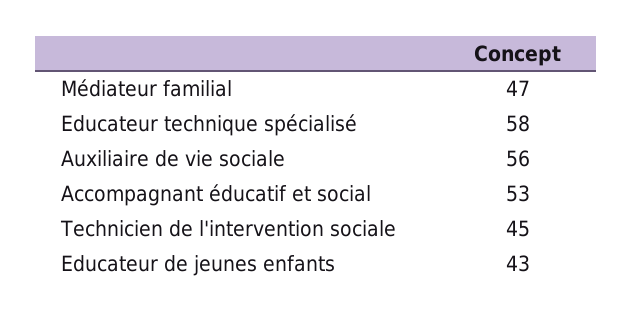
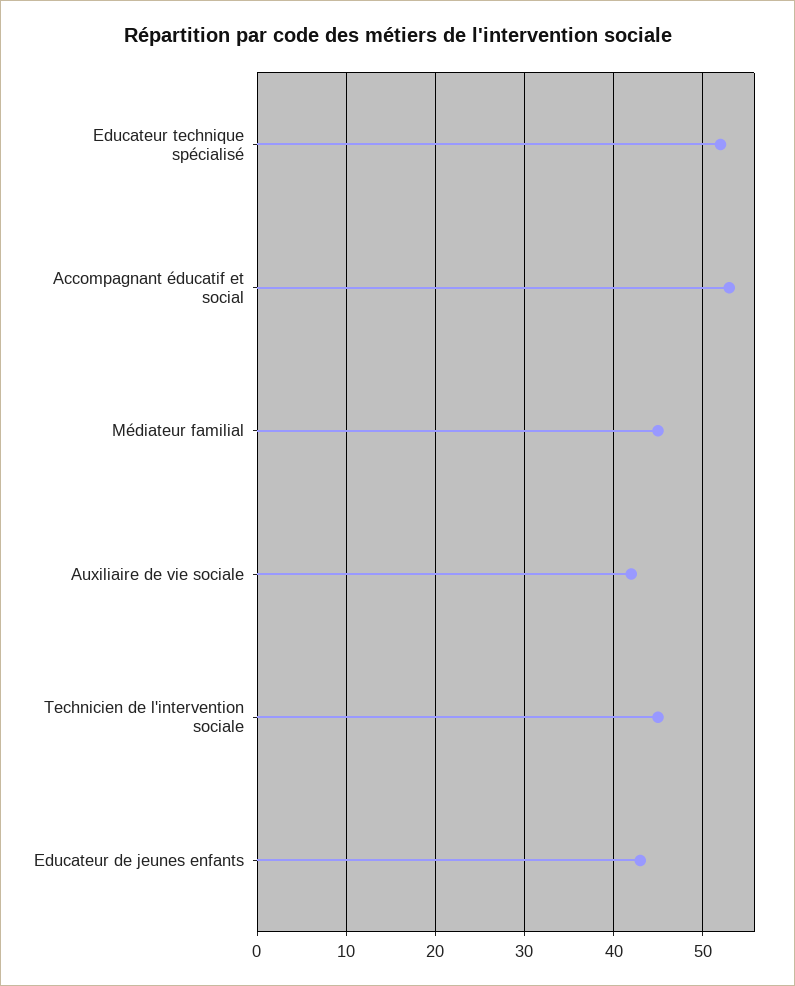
Médiateur familial: 47 -> 45
Educateur technique spécialisé: 58 -> 52
Auxiliaire de vie sociale: 56 -> 42

